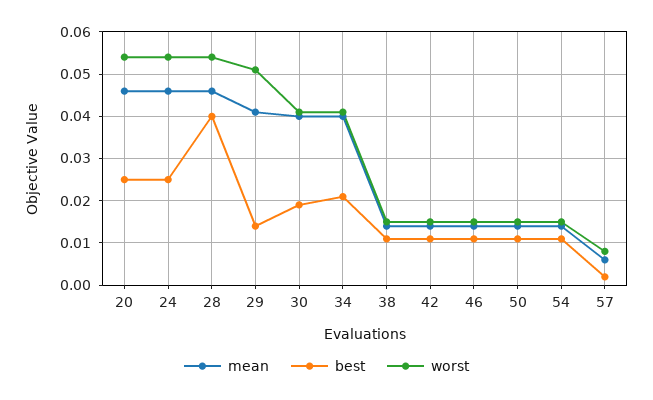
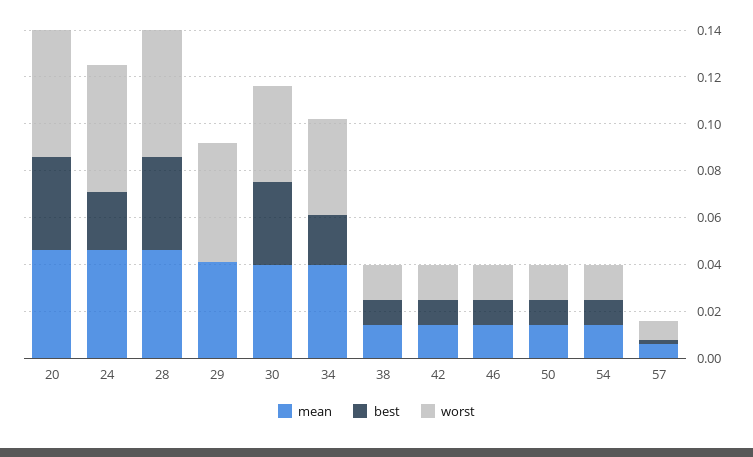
best, 20: 0.025 -> 0.04
best, 29: 0.015 -> 0
best, 30: 0.02 -> 0.035

